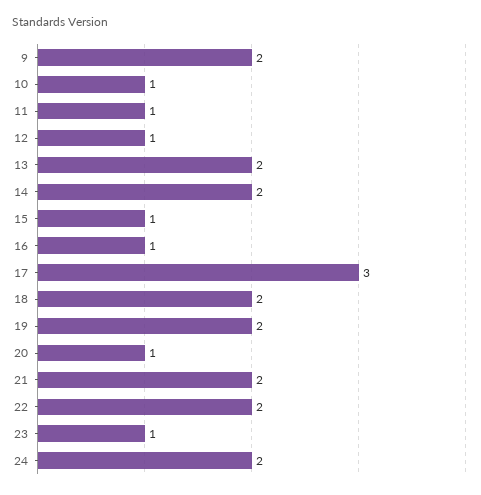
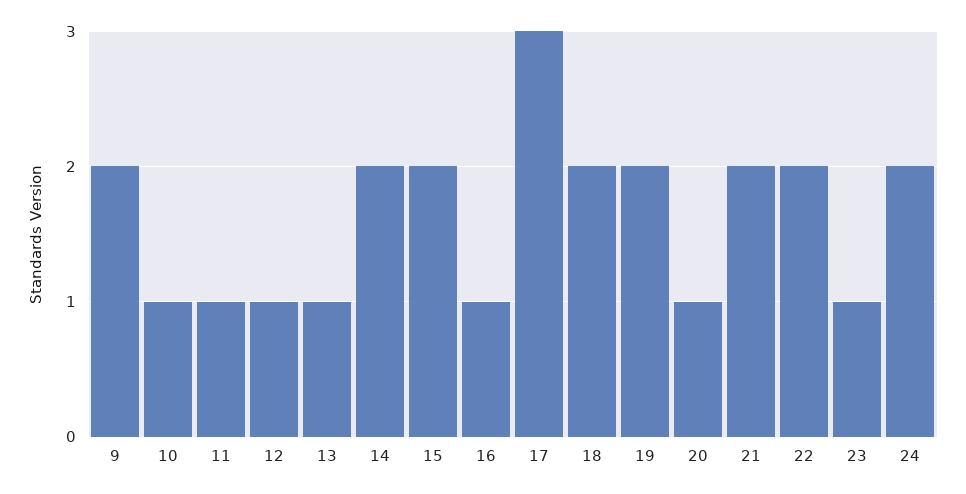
13: 2 -> 1
15: 1 -> 2

